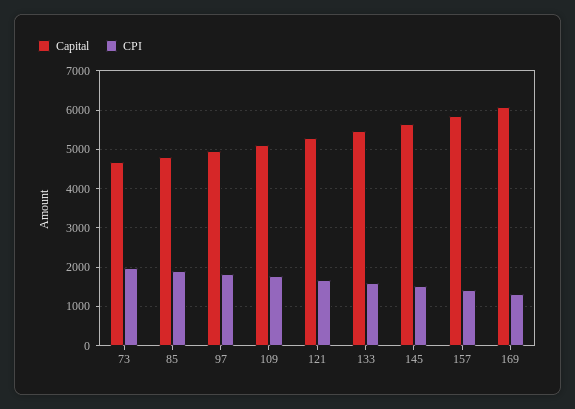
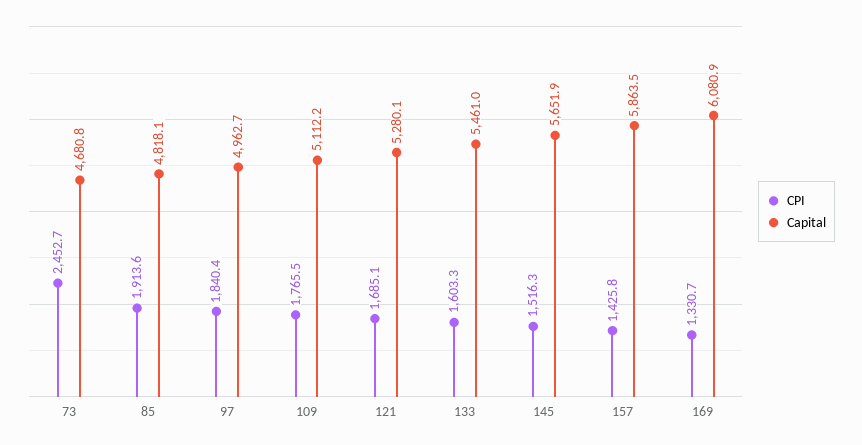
CPI, 73: 2000 -> 2452.7

